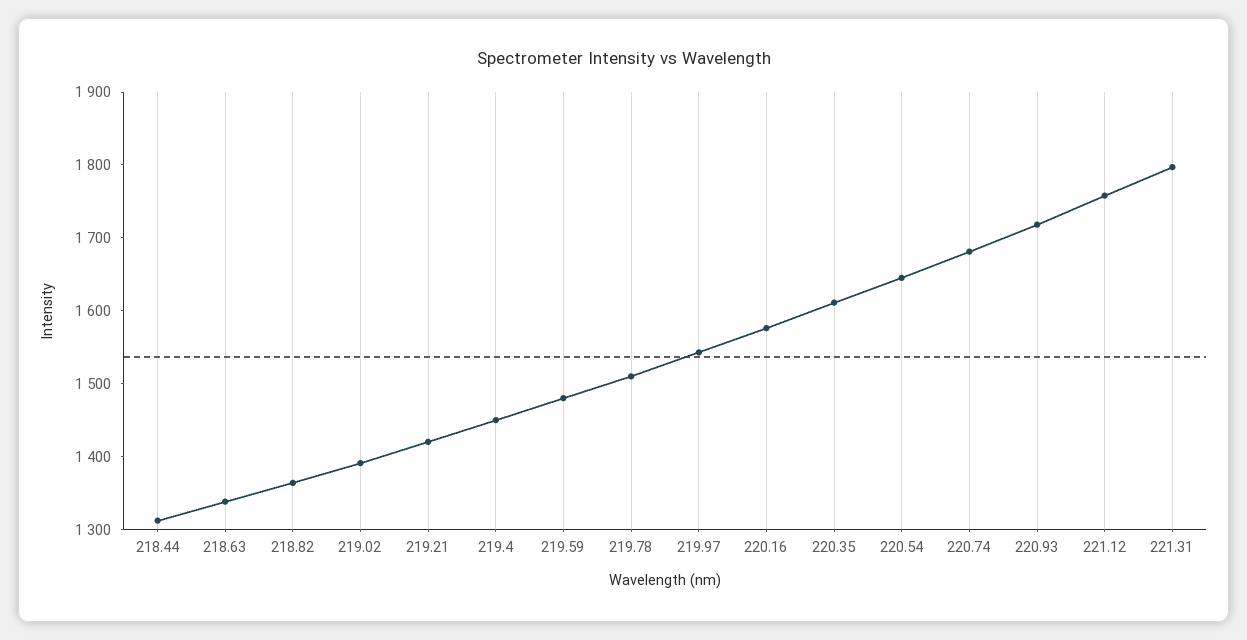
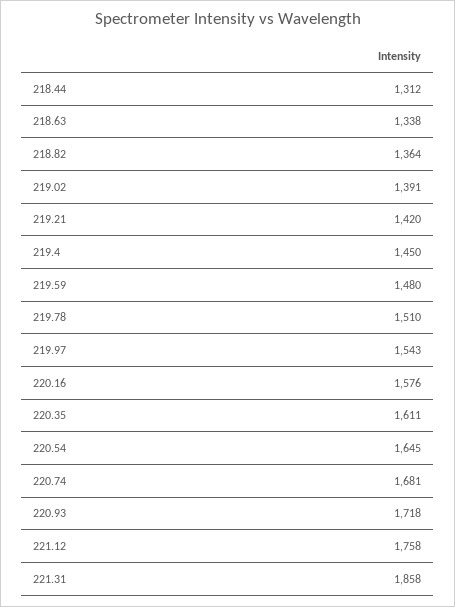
221.31: 1800 -> 1858

